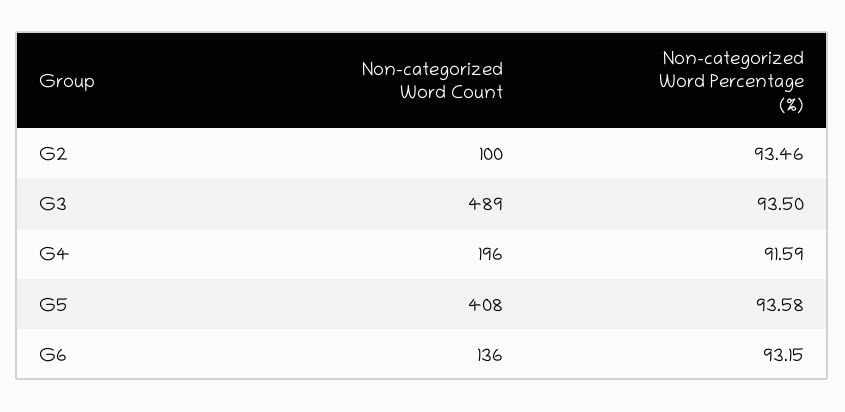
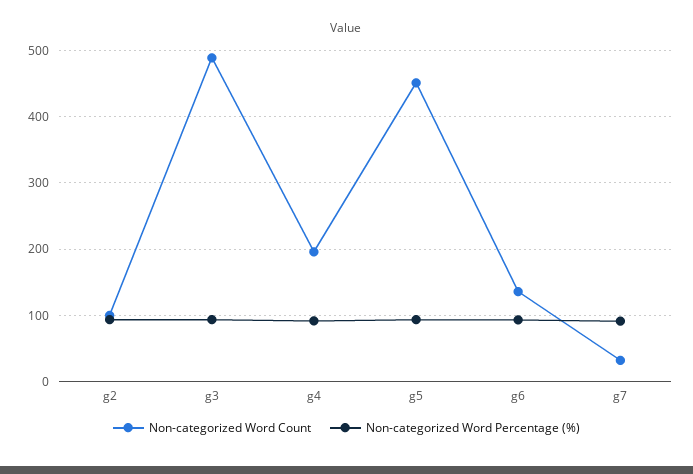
Non-categorized Word Count, G5: 408 -> 450
Non-categorized Word Count, g7: none -> 30
Non-categorized Word Percentage (%), g7: none -> 90

